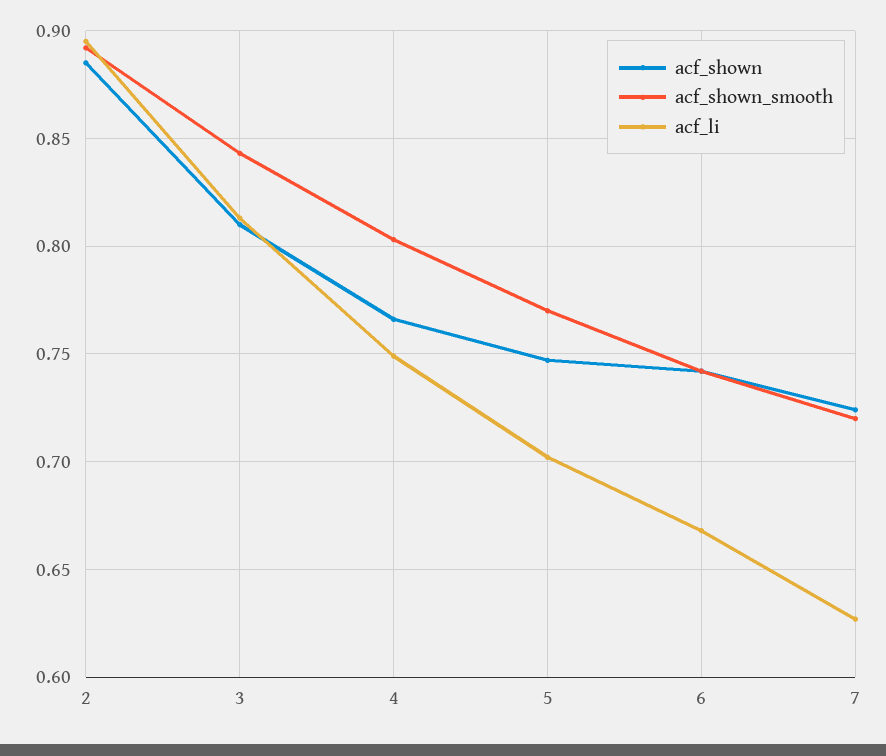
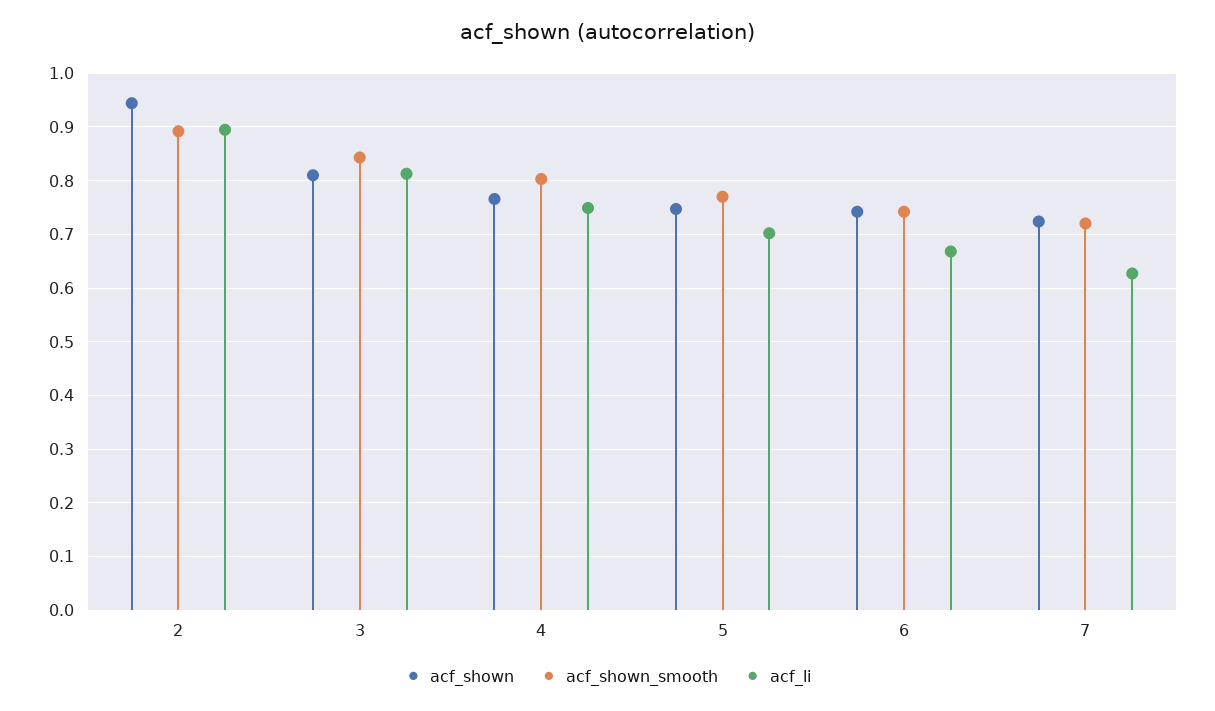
acf_shown, 2: 0.885 -> 0.94

